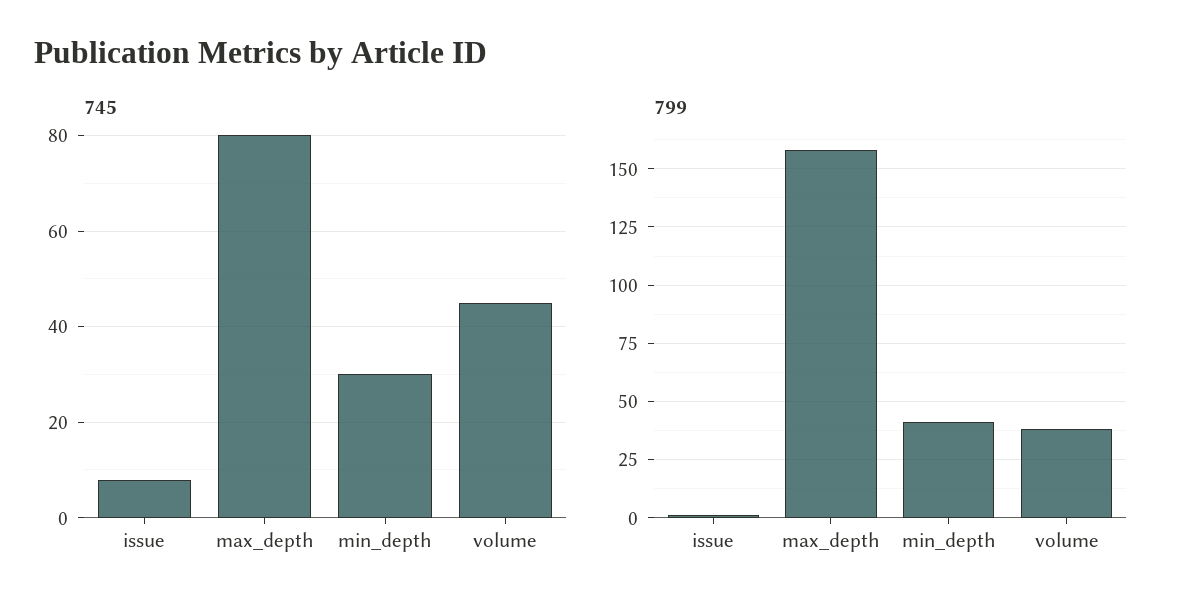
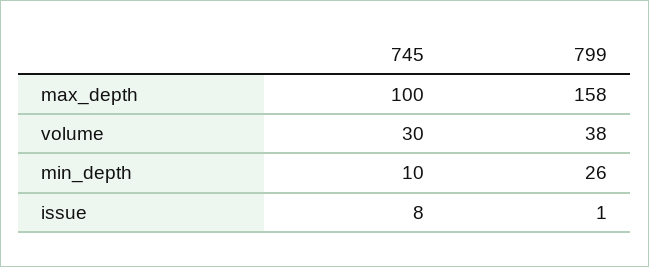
745, max_depth: 80 -> 100
745, min_depth: 30 -> 10
745, volume: 45 -> 30
799, min_depth: 40 -> 26

